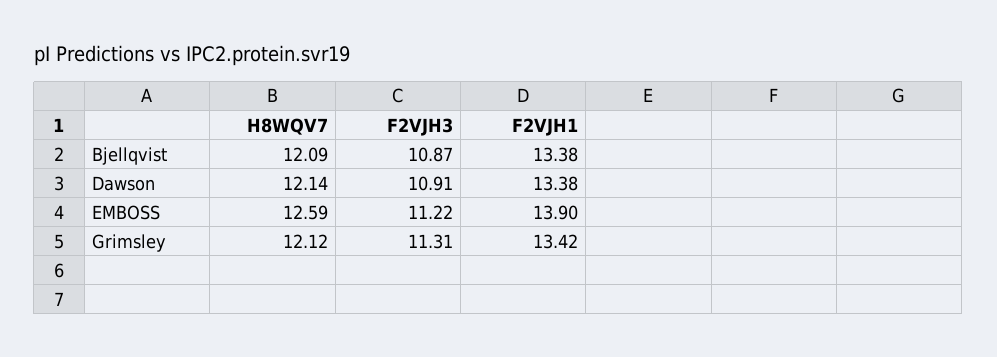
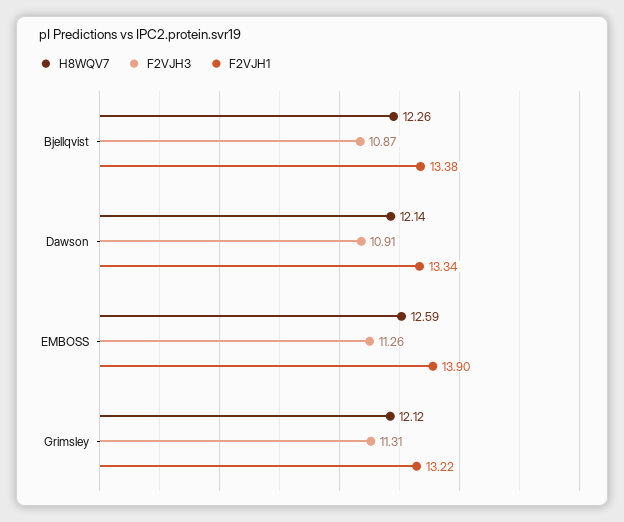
H8WQV7, Bjellqvist: 12.09 -> 12.26
F2VJH1, Dawson: 13.38 -> 13.34
F2VJH3, EMBOSS: 11.22 -> 11.26
F2VJH1, Grimsley: 13.42 -> 13.22

